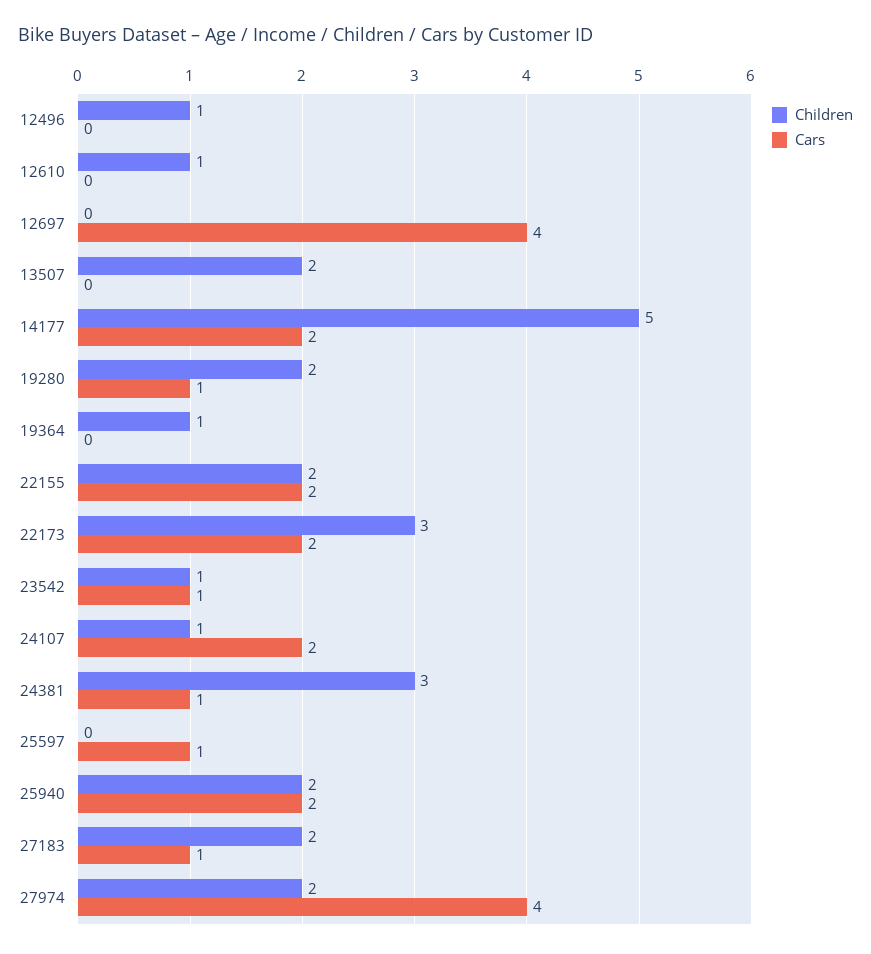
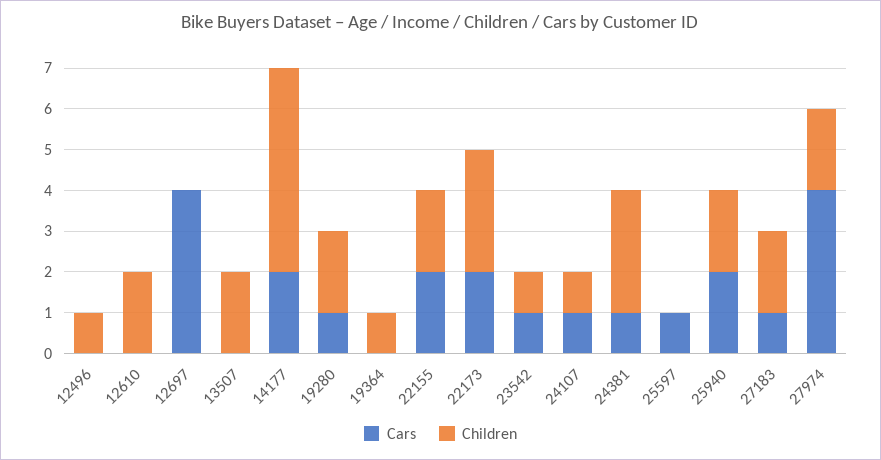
Children, 12610: 1 -> 2
Cars, 24107: 2 -> 1

